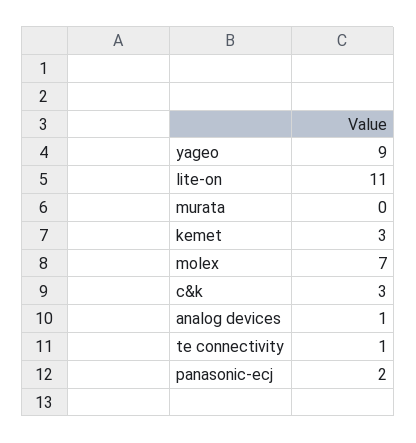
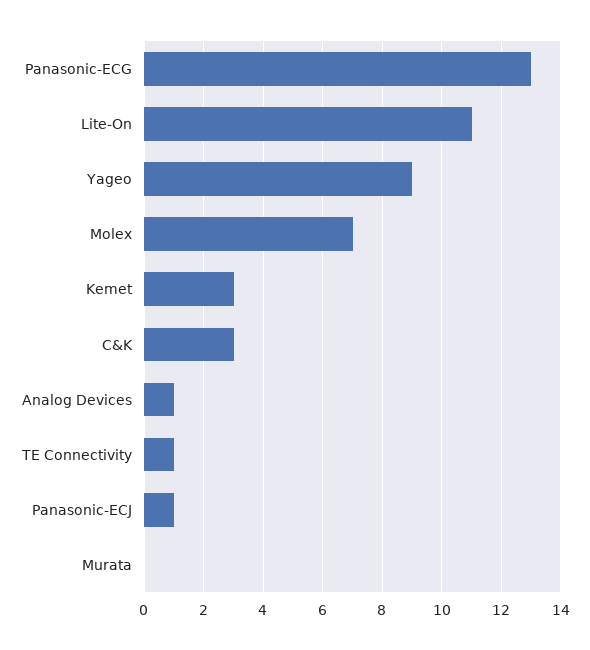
panasonic-ecj: 2 -> 1
Panasonic-ECG: none -> 13

